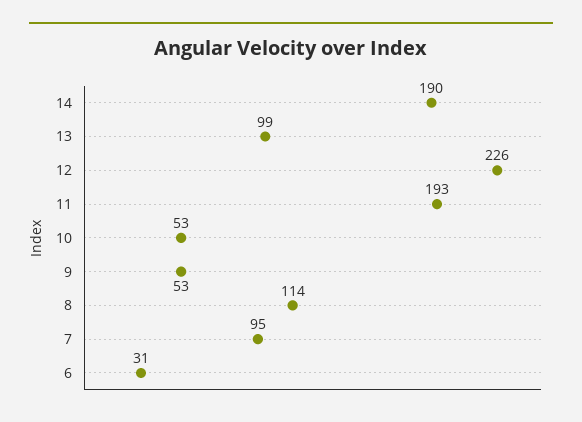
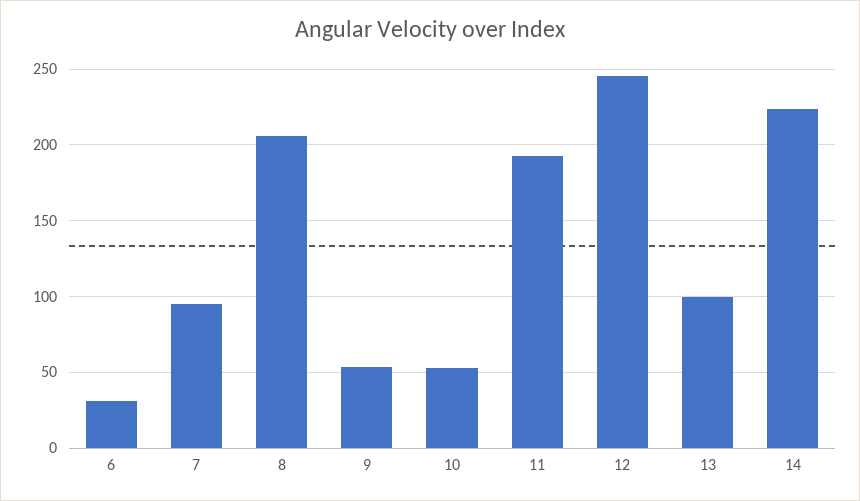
14: 190 -> 225
12: 226 -> 245
8: 114 -> 205

